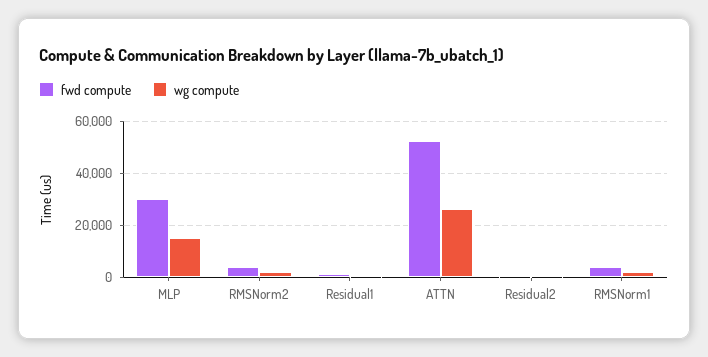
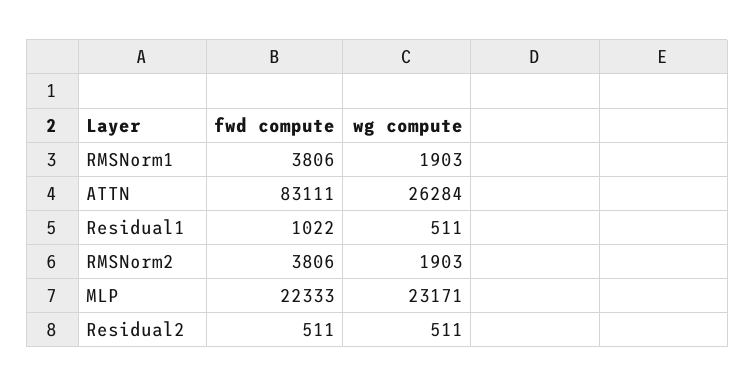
fwd compute, MLP: 30000 -> 22333
wg compute, MLP: 15000 -> 23171
fwd compute, ATTN: 52500 -> 83111

